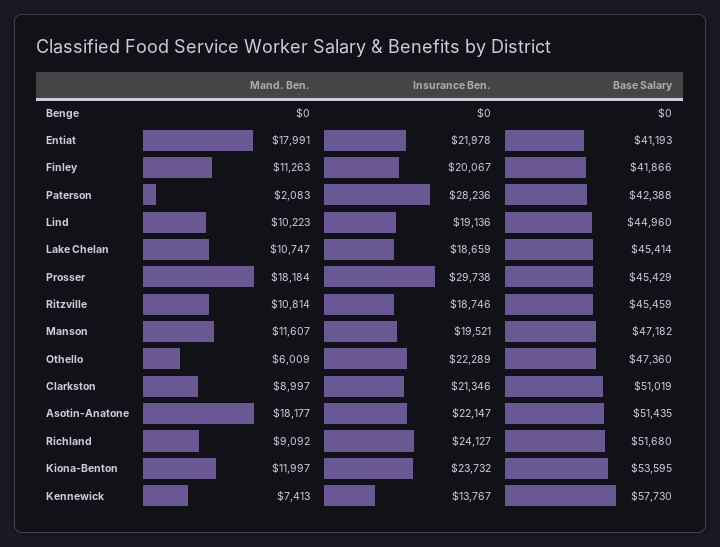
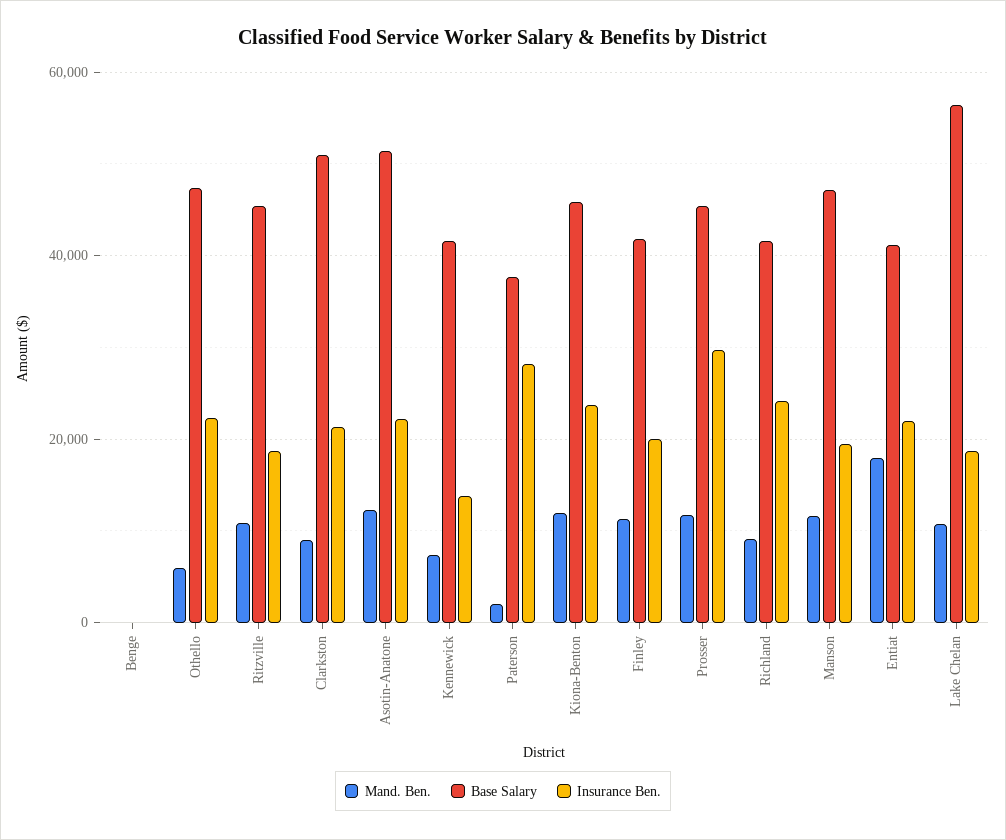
Base Salary, Paterson: 42388 -> 38000
Mand. Ben., Lind: 10223 -> none
Insurance Ben., Lind: 19136 -> none
Base Salary, Lind: 44960 -> none
Base Salary, Lake Chelan: 45414 -> 56000
Mand. Ben., Prosser: 18184 -> 12000
Mand. Ben., Asotin-Anatone: 18177 -> 12000
Base Salary, Richland: 51680 -> 42000
Base Salary, Kiona-Benton: 53595 -> 46000
Base Salary, Kennewick: 57730 -> 42000

